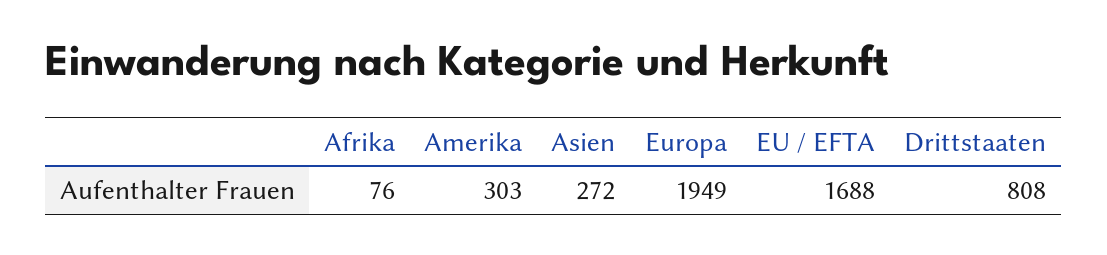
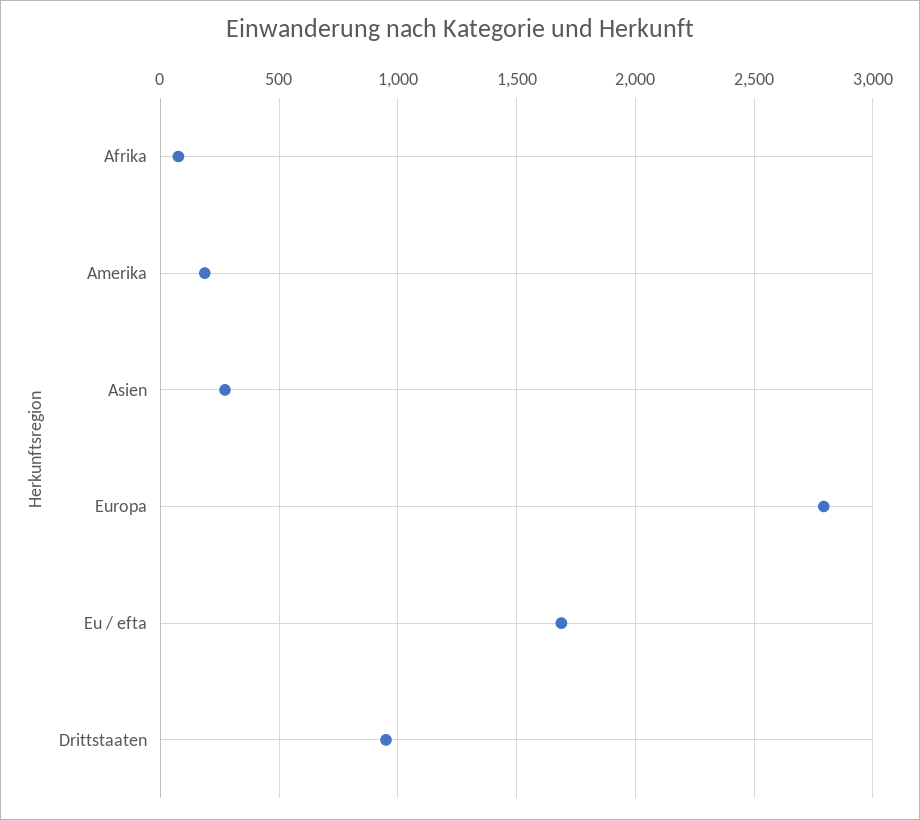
Amerika: 303 -> 200
Europa: 1949 -> 2800
Drittstaaten: 808 -> 950

